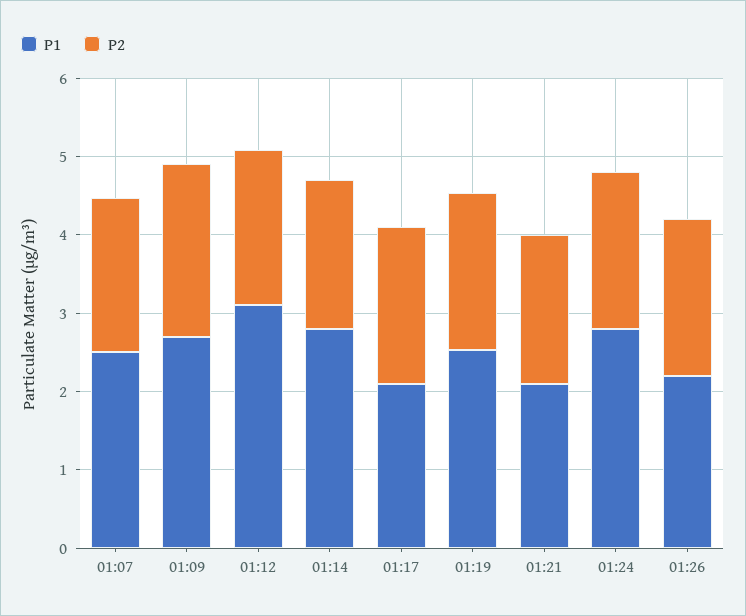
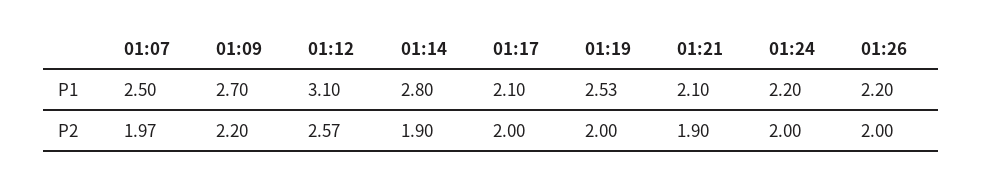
P2, 01:12: 2 -> 2.57
P1, 01:24: 2.8 -> 2.2

